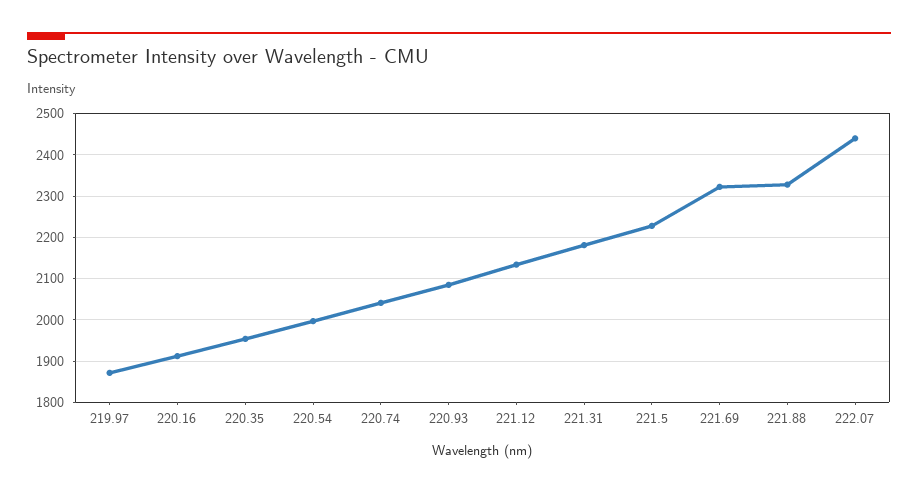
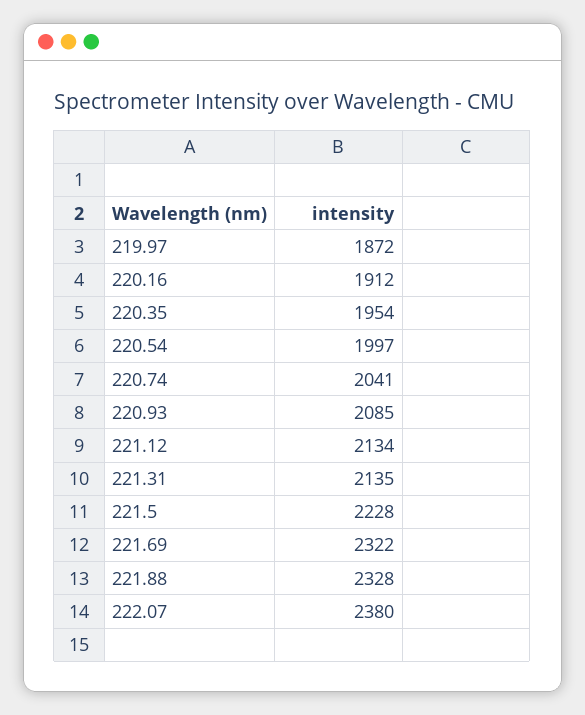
221.31: 2180 -> 2135
222.07: 2440 -> 2380

